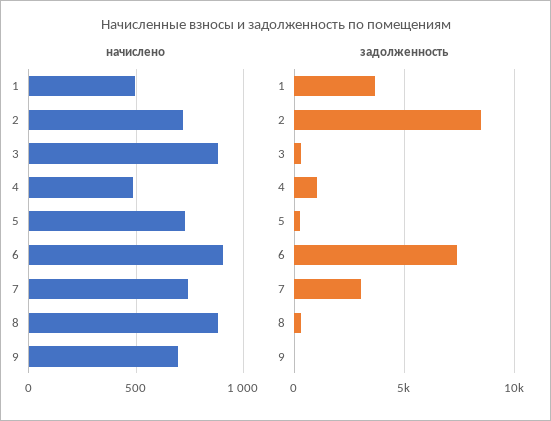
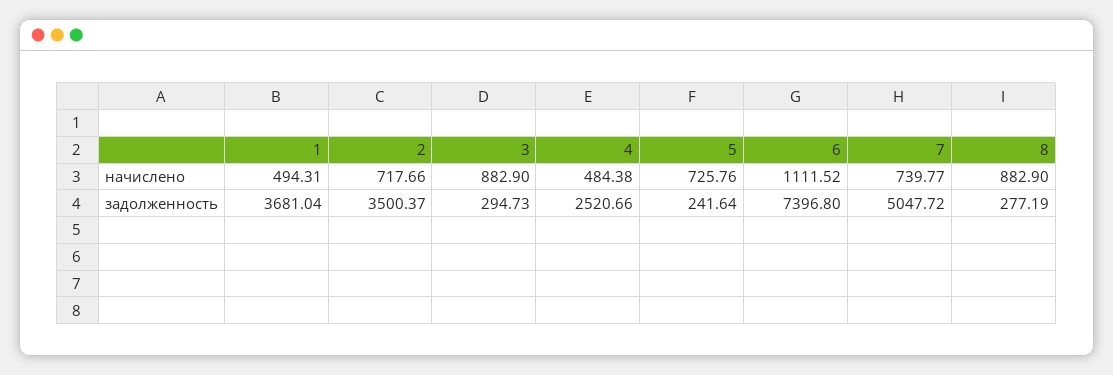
начислено, 6: 900 -> 1111.52
начислено, 9: 700 -> none
задолженность, 2: 8500 -> 3500.37
задолженность, 4: 1000 -> 2520.66
задолженность, 7: 3000 -> 5047.72
задолженность, 9: 0 -> none

